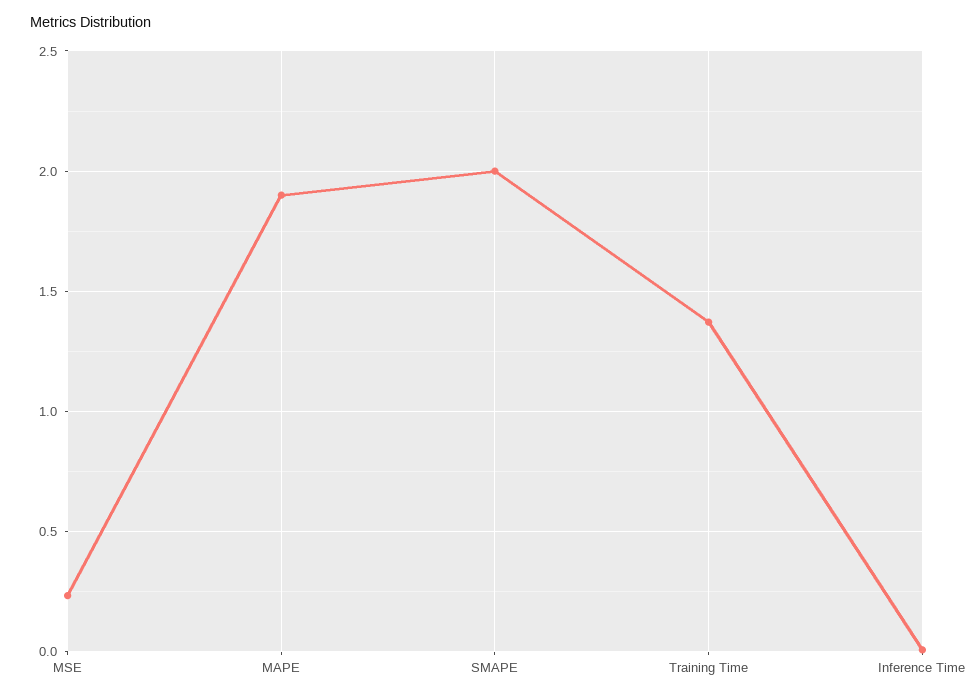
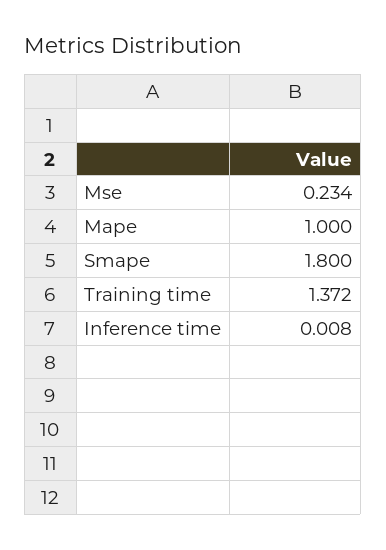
MAPE: 1.9 -> 1
SMAPE: 2 -> 1.8

